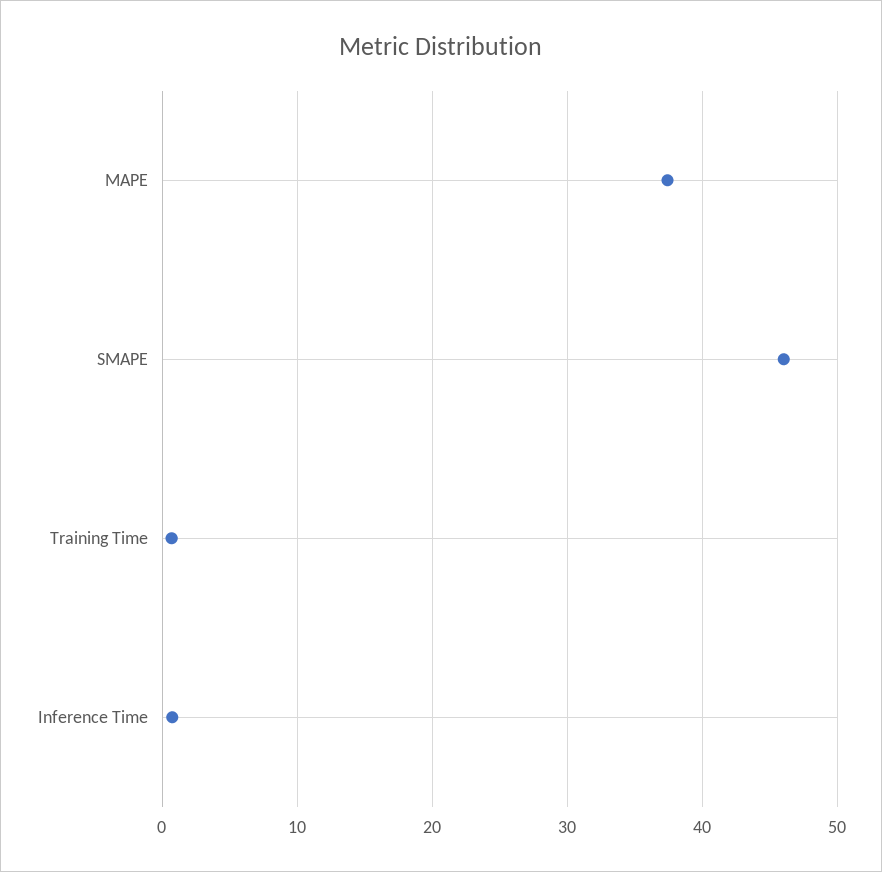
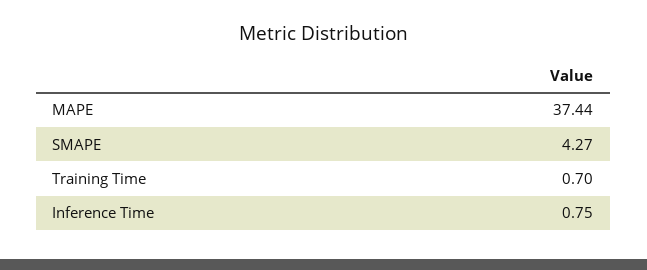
SMAPE: 46 -> 4.27

